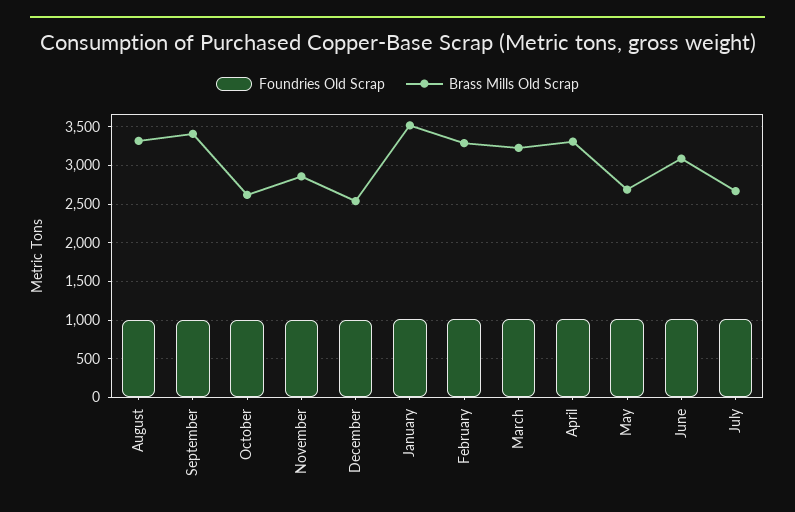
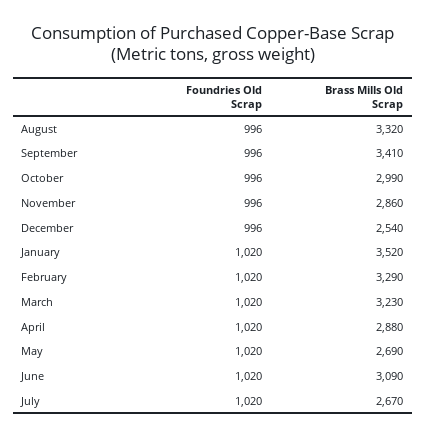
Brass Mills Old Scrap, October: 2600 -> 2990
Brass Mills Old Scrap, April: 3300 -> 2880

